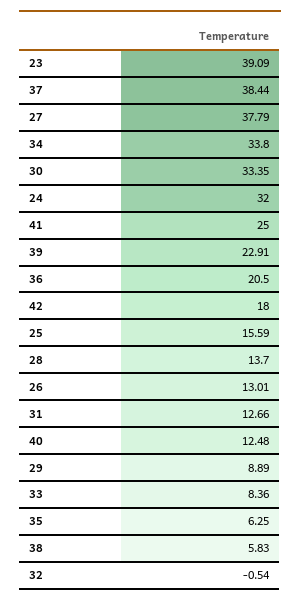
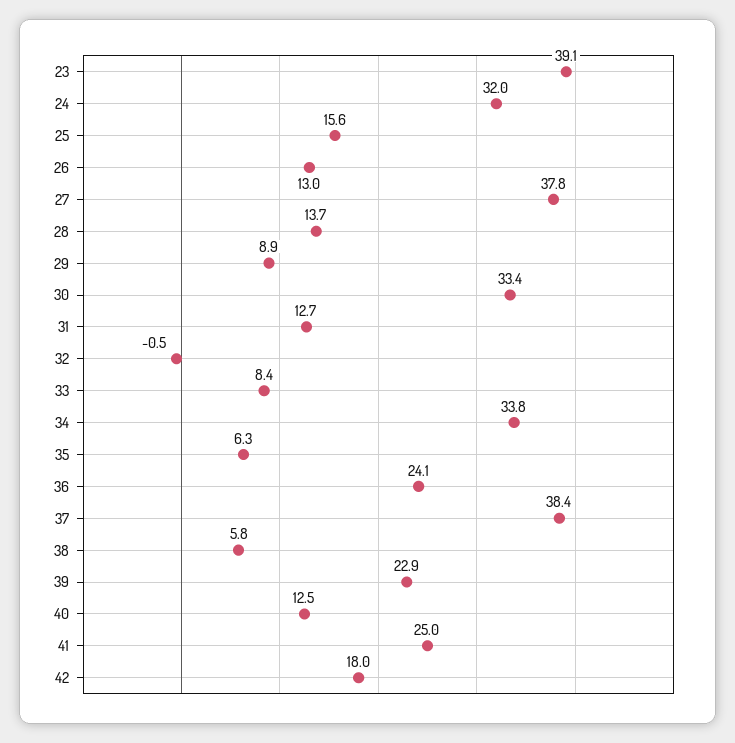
36: 20.5 -> 24.1

